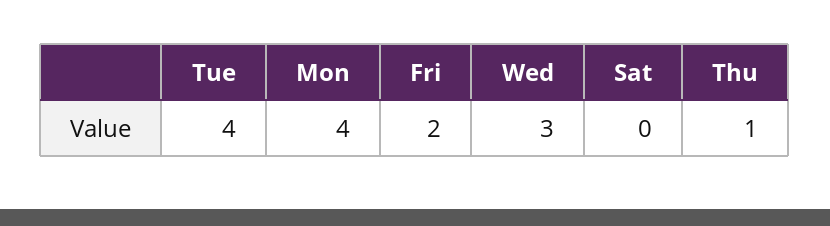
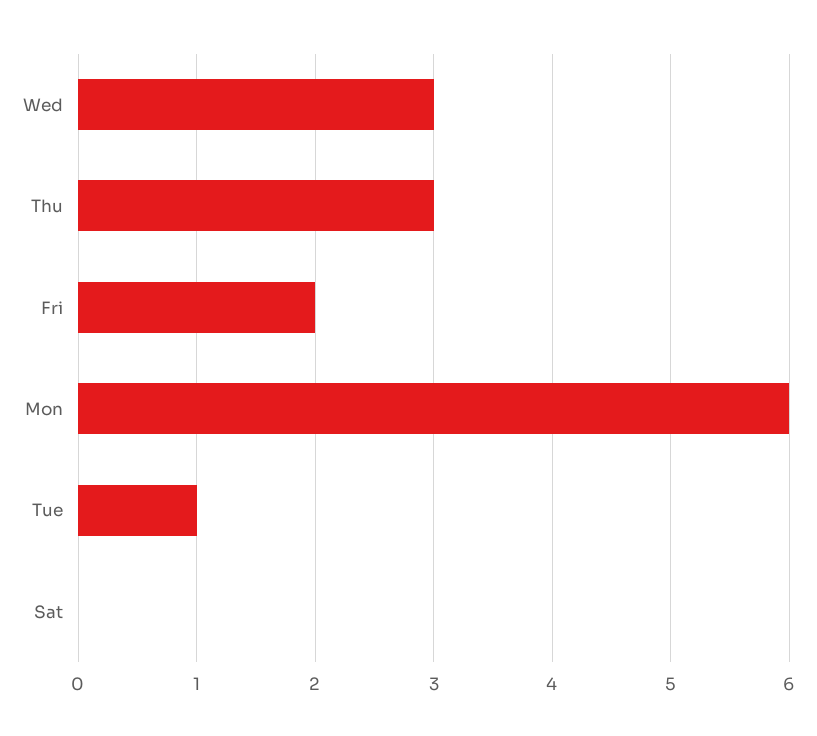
Tue: 4 -> 1
Mon: 4 -> 6
Thu: 1 -> 3

